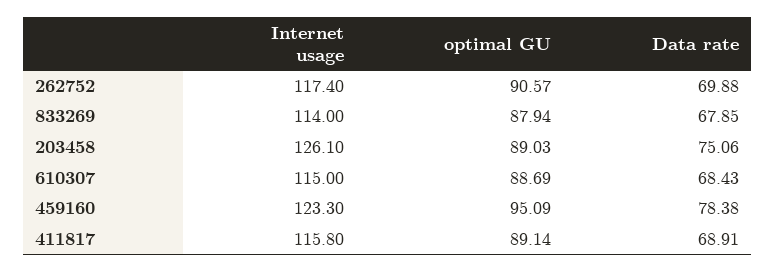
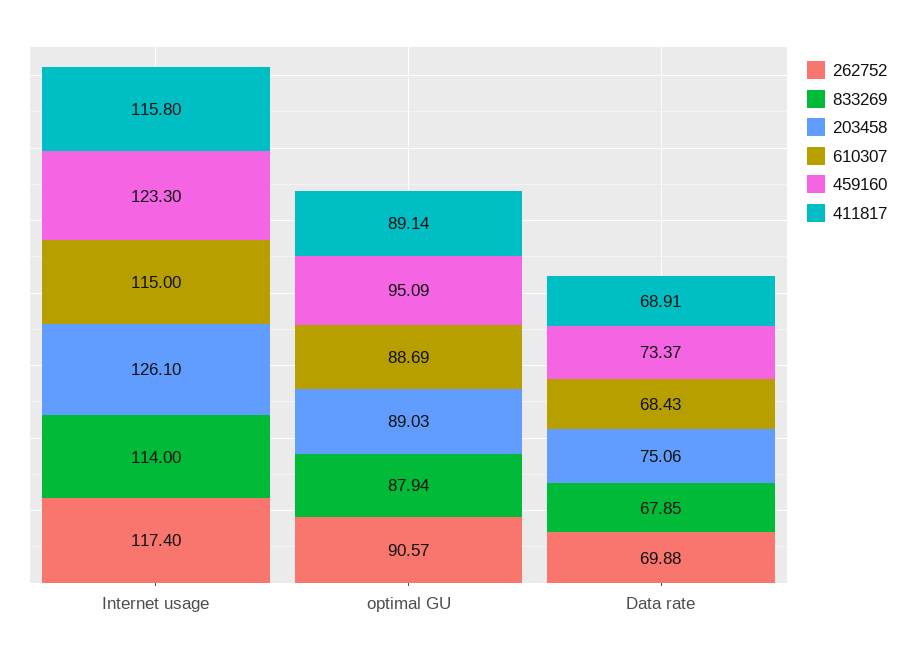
459160, Data rate: 78.38 -> 73.37

